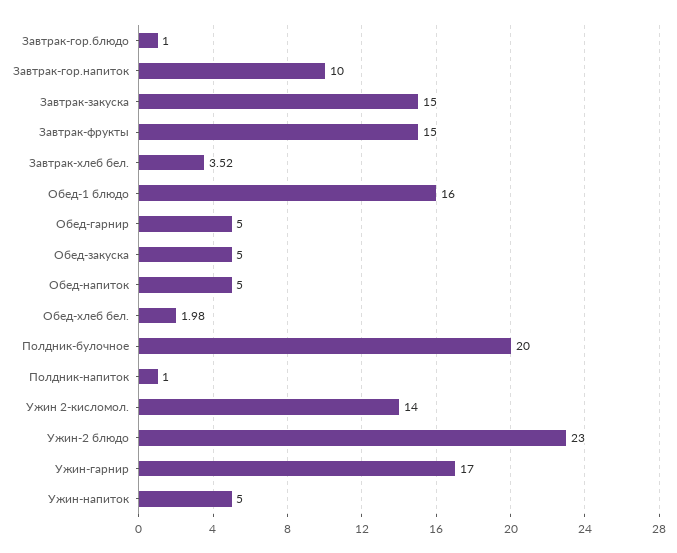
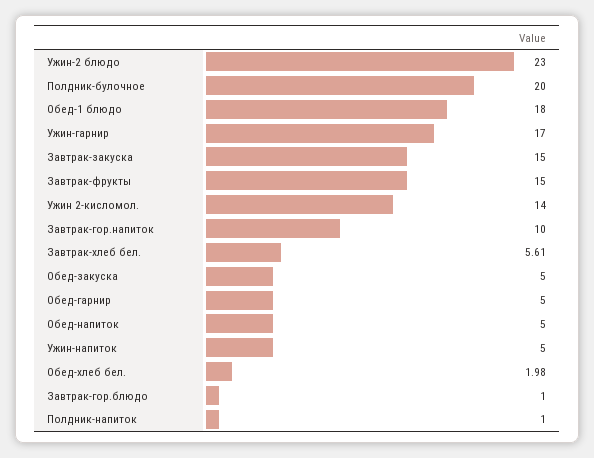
Завтрак-хлеб бел.: 3.52 -> 5.61
Обед-1 блюдо: 16 -> 18

